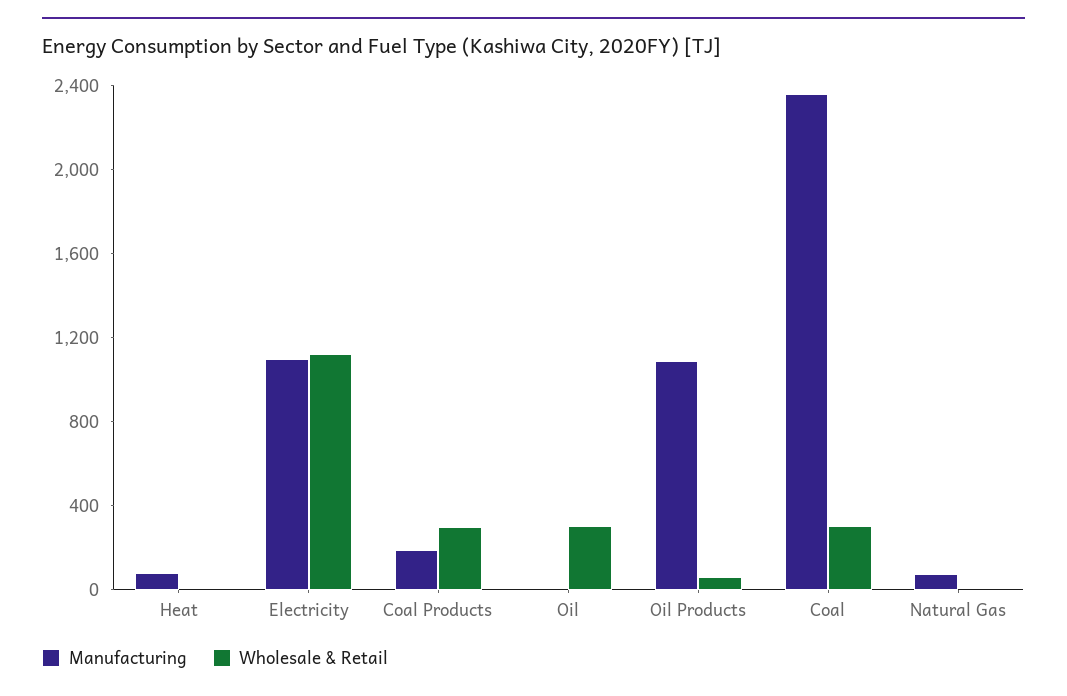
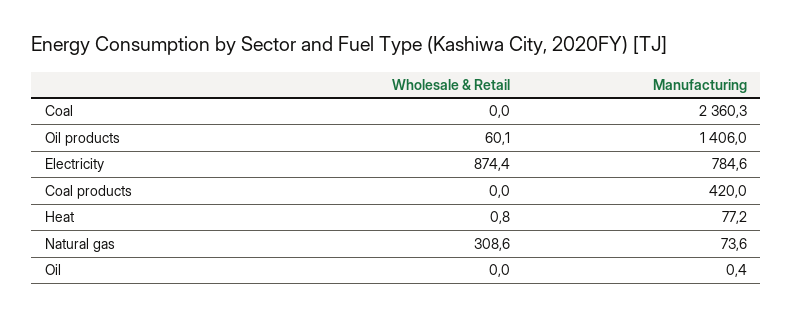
Manufacturing, Electricity: 1100 -> 784.6
Wholesale & Retail, Electricity: 1100 -> 874.4
Manufacturing, Coal Products: 200 -> 420
Wholesale & Retail, Coal Products: 300 -> 0
Wholesale & Retail, Oil: 300 -> 0
Manufacturing, Oil Products: 1100 -> 1406
Wholesale & Retail, Coal: 300 -> 0
Wholesale & Retail, Natural Gas: 0 -> 308.6

